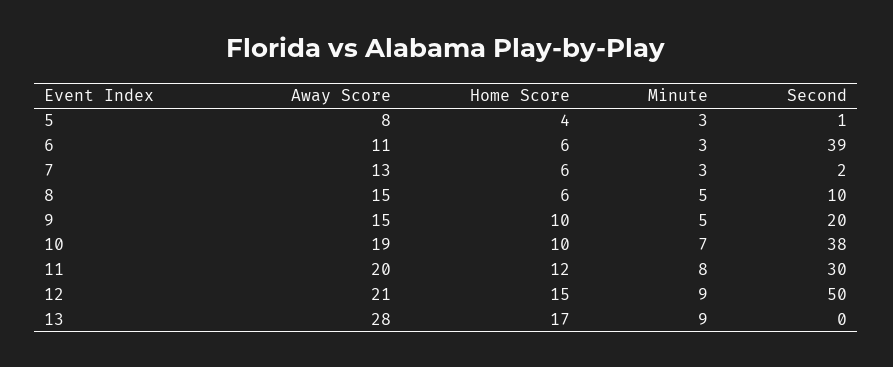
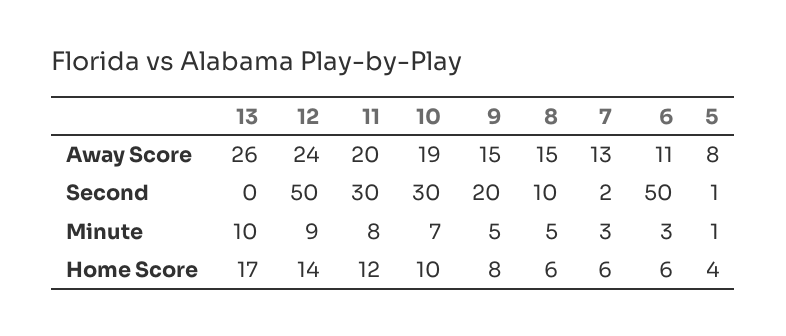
Minute, 5: 3 -> 1
Second, 6: 39 -> 50
Home Score, 9: 10 -> 8
Second, 10: 38 -> 30
Away Score, 12: 21 -> 24
Home Score, 12: 15 -> 14
Away Score, 13: 28 -> 26
Minute, 13: 9 -> 10

